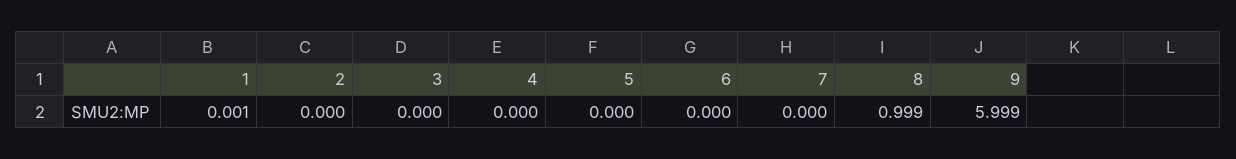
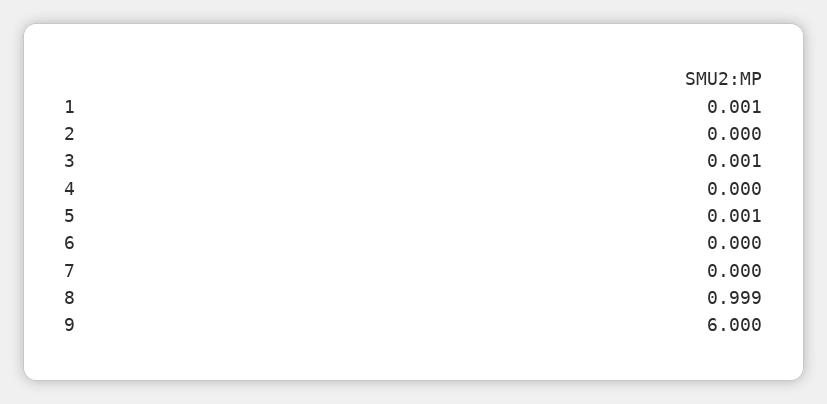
3: 0 -> 0.001
5: 0 -> 0.001
9: 5.999 -> 6

